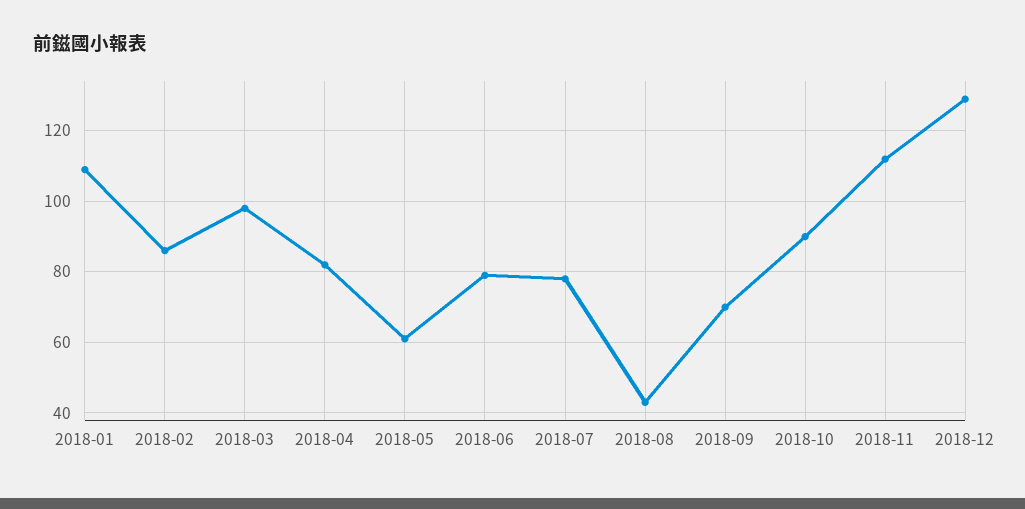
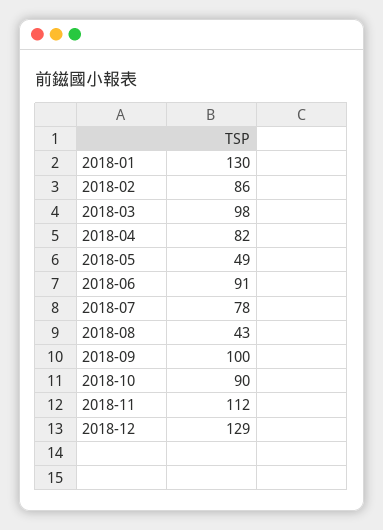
2018-01: 110 -> 130
2018-05: 60 -> 49
2018-06: 80 -> 91
2018-09: 70 -> 100

